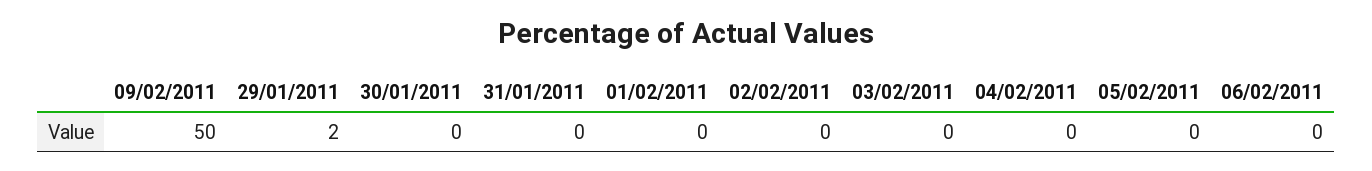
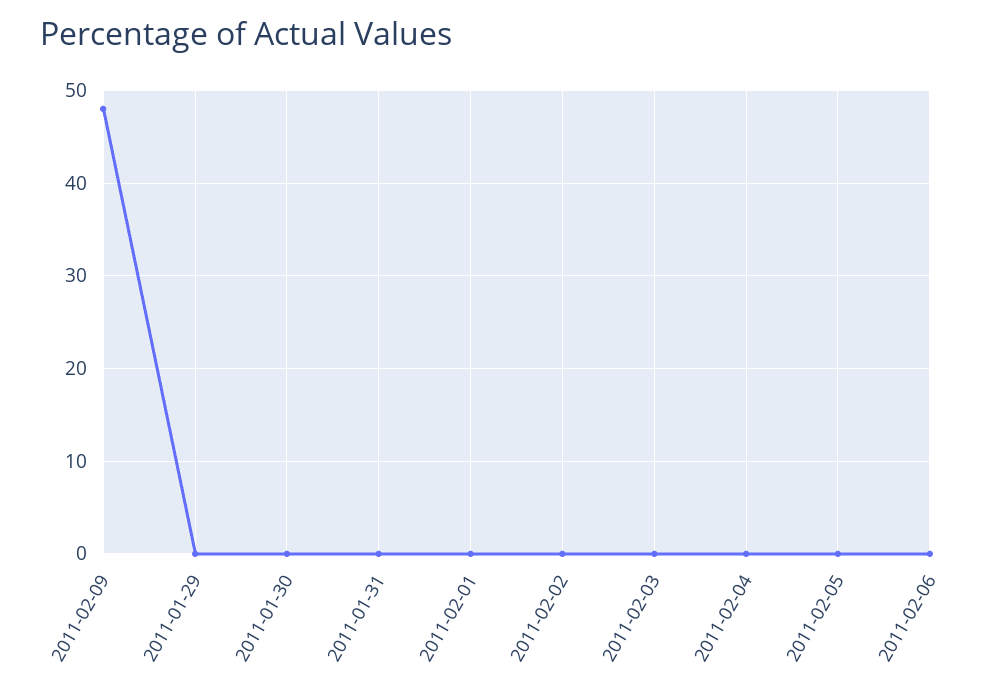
09/02/2011: 50 -> 48
29/01/2011: 2 -> 0

